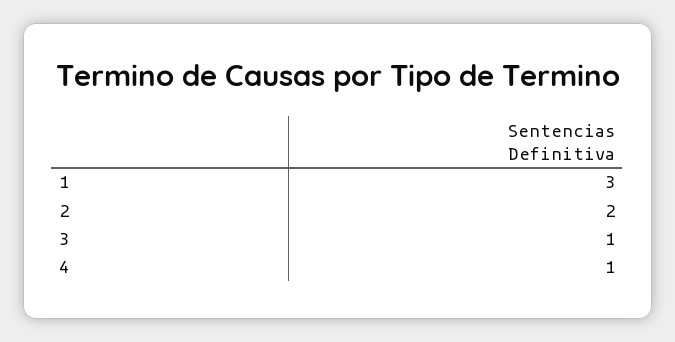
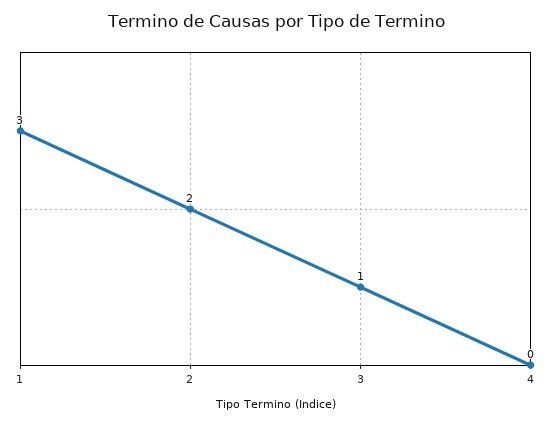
4: 1 -> 0

